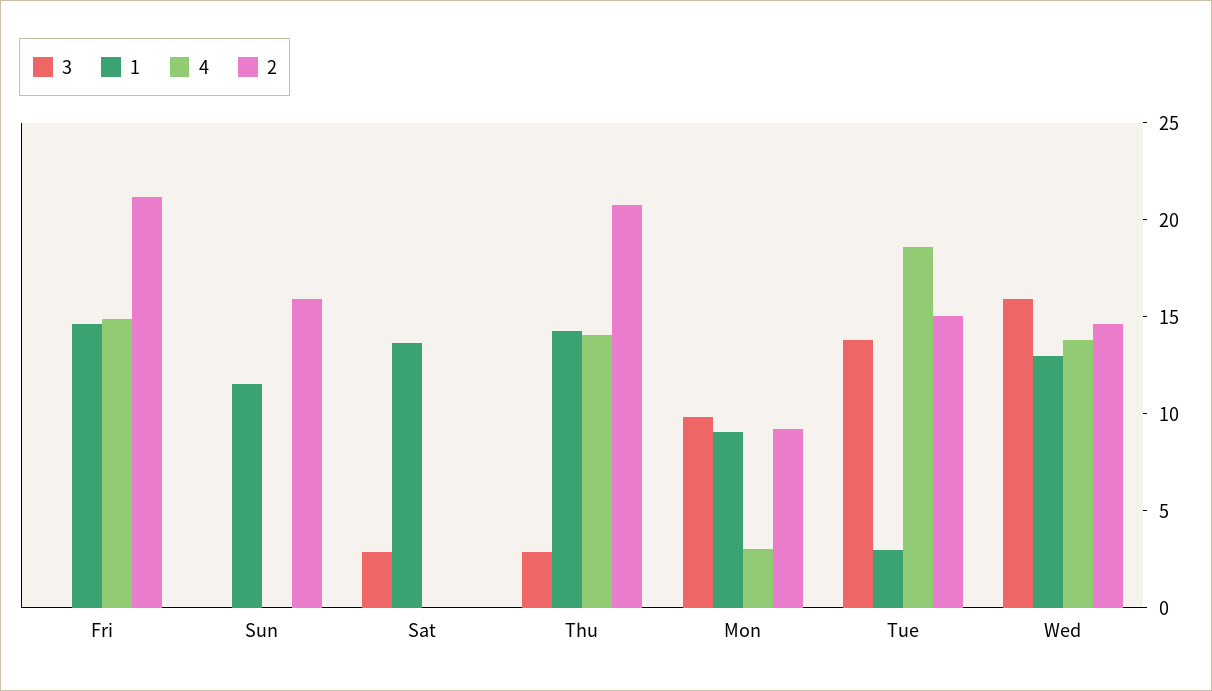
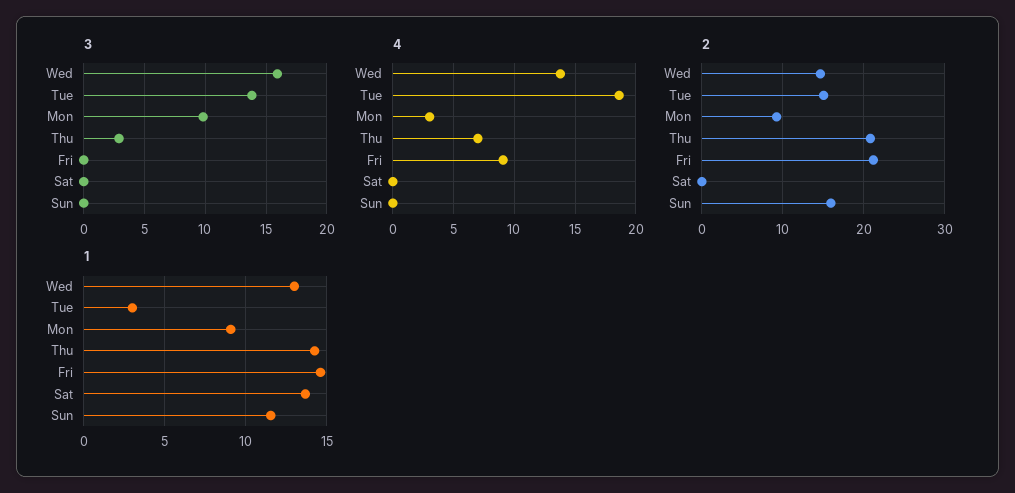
4, Fri: 15 -> 9
3, Sat: 3 -> 0
4, Thu: 14 -> 7

